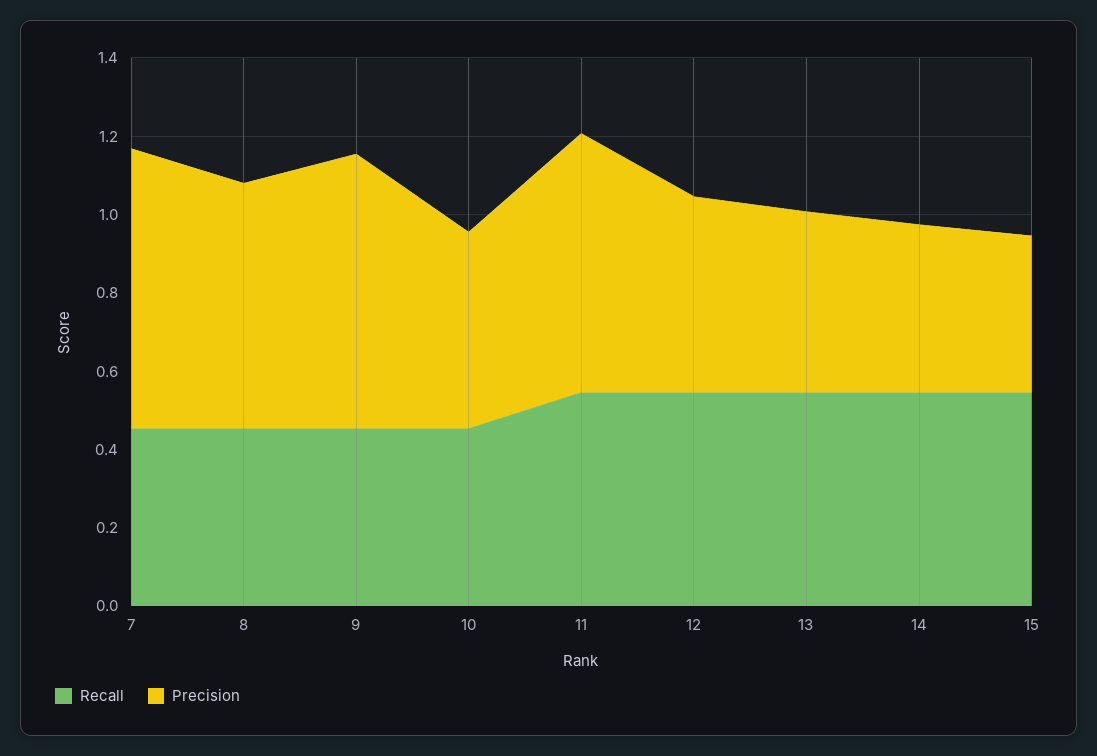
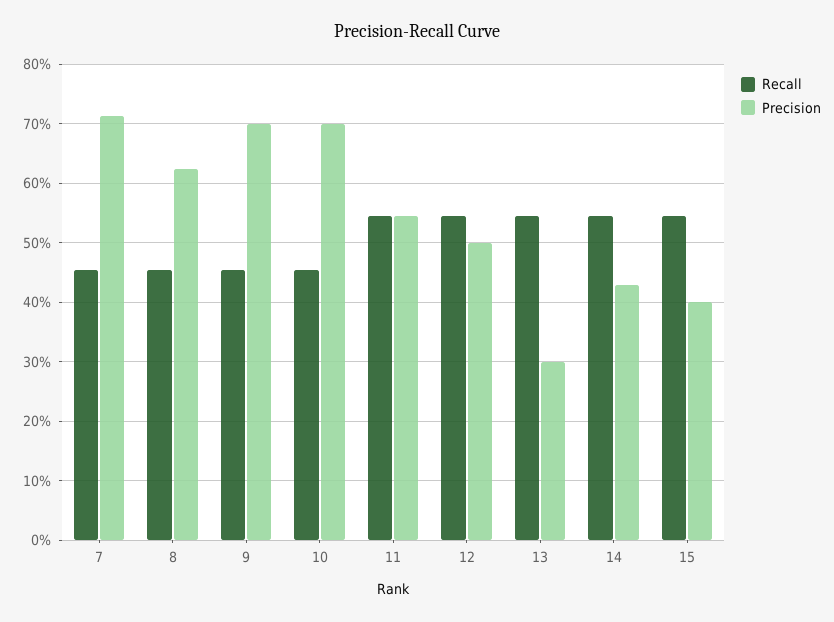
Precision, 10: 0.5 -> 0.7
Precision, 11: 0.65 -> 0.54
Precision, 13: 0.45 -> 0.3

